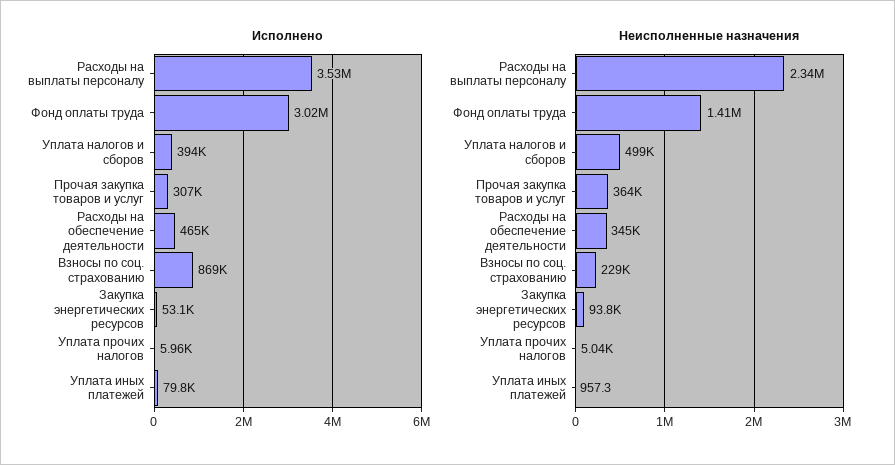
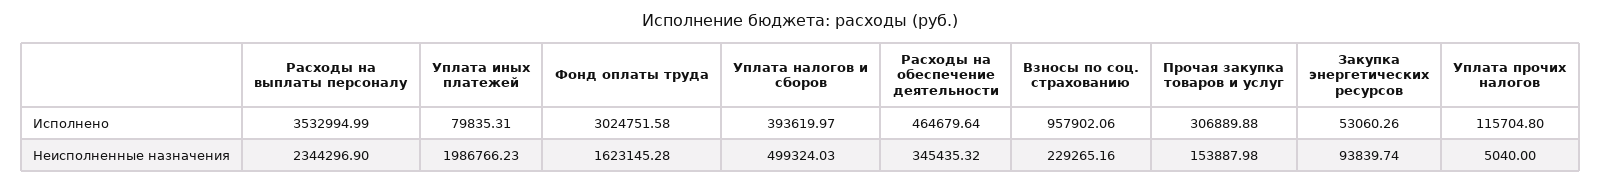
Исполнено, Взносы по соц. страхованию: 869000 -> 957902.06
Исполнено, Уплата прочих налогов: 5960 -> 115704.8
Неисполненные назначения, Фонд оплаты труда: 1410000 -> 1623145.28
Неисполненные назначения, Прочая закупка товаров и услуг: 364000 -> 153887.98
Неисполненные назначения, Уплата иных платежей: 957.3 -> 1986766.23

